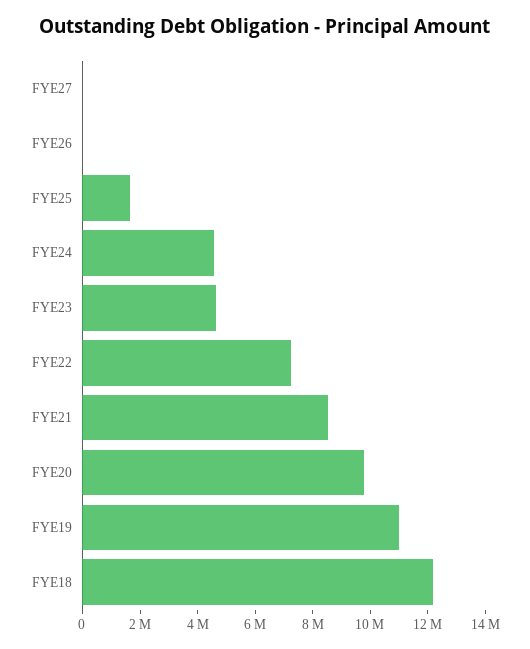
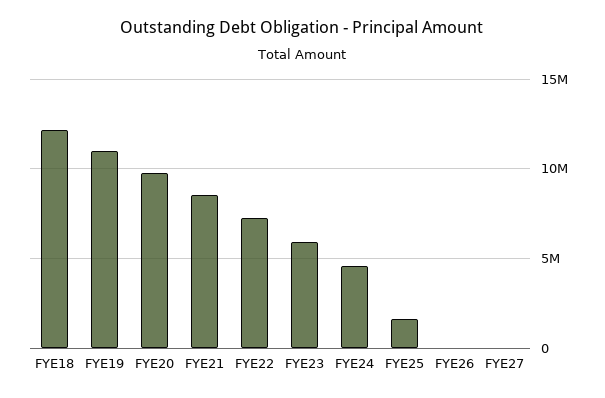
FYE23: 4500000 -> 6000000

